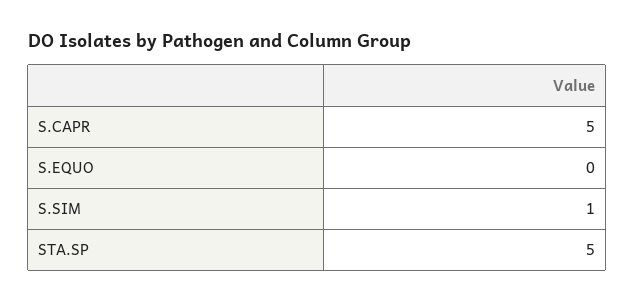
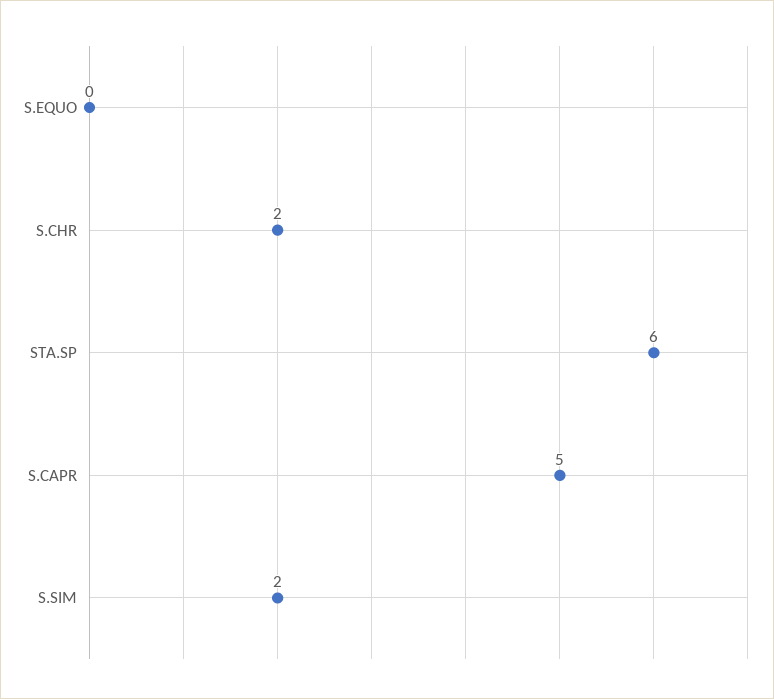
S.SIM: 1 -> 2
STA.SP: 5 -> 6
S.CHR: none -> 2

